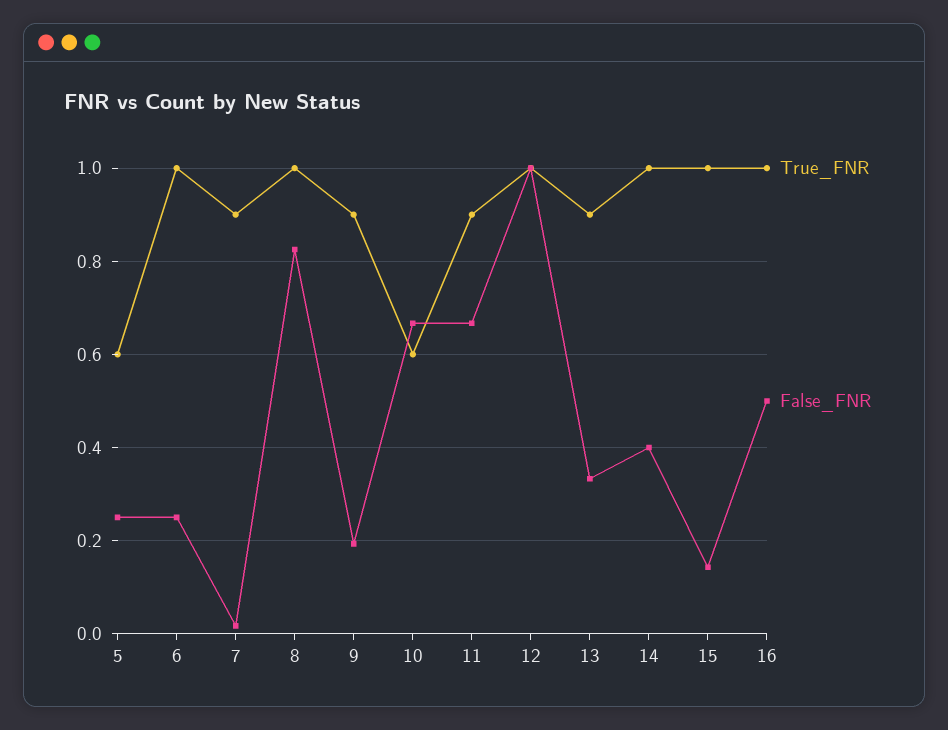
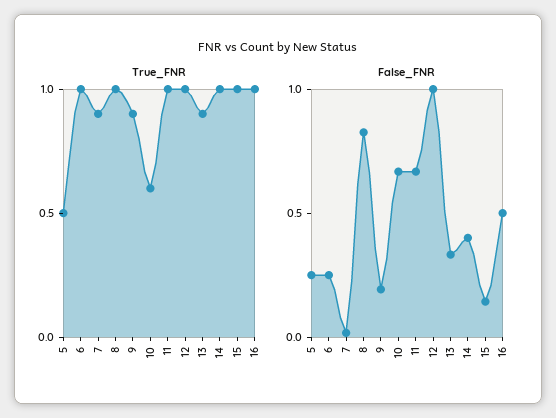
True_FNR, 5: 0.6 -> 0.5
True_FNR, 11: 0.9 -> 1

